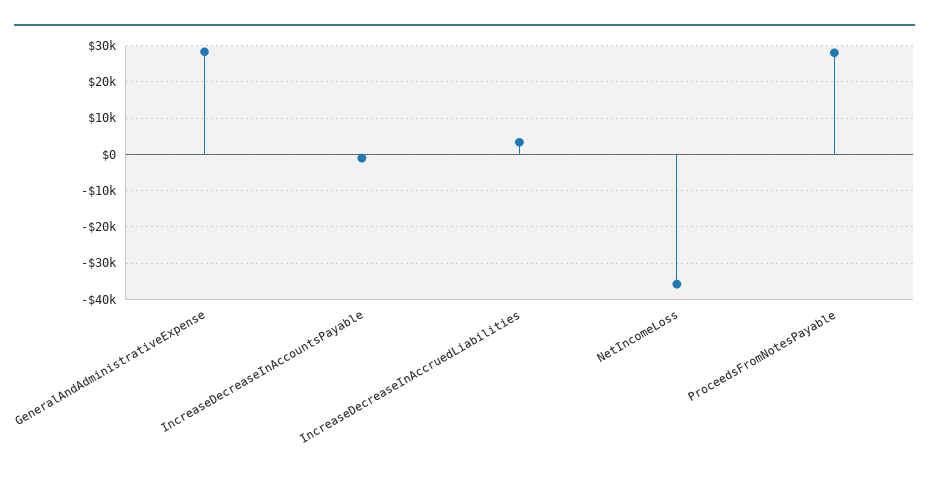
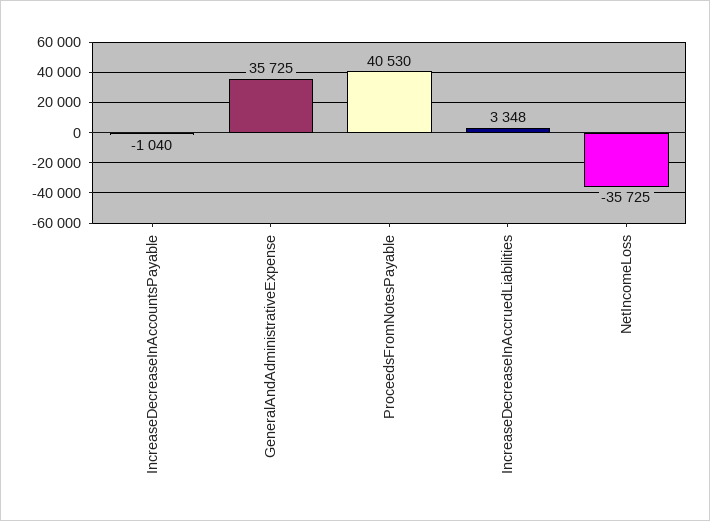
GeneralAndAdministrativeExpense: 28000 -> 35725
ProceedsFromNotesPayable: 28000 -> 40530

